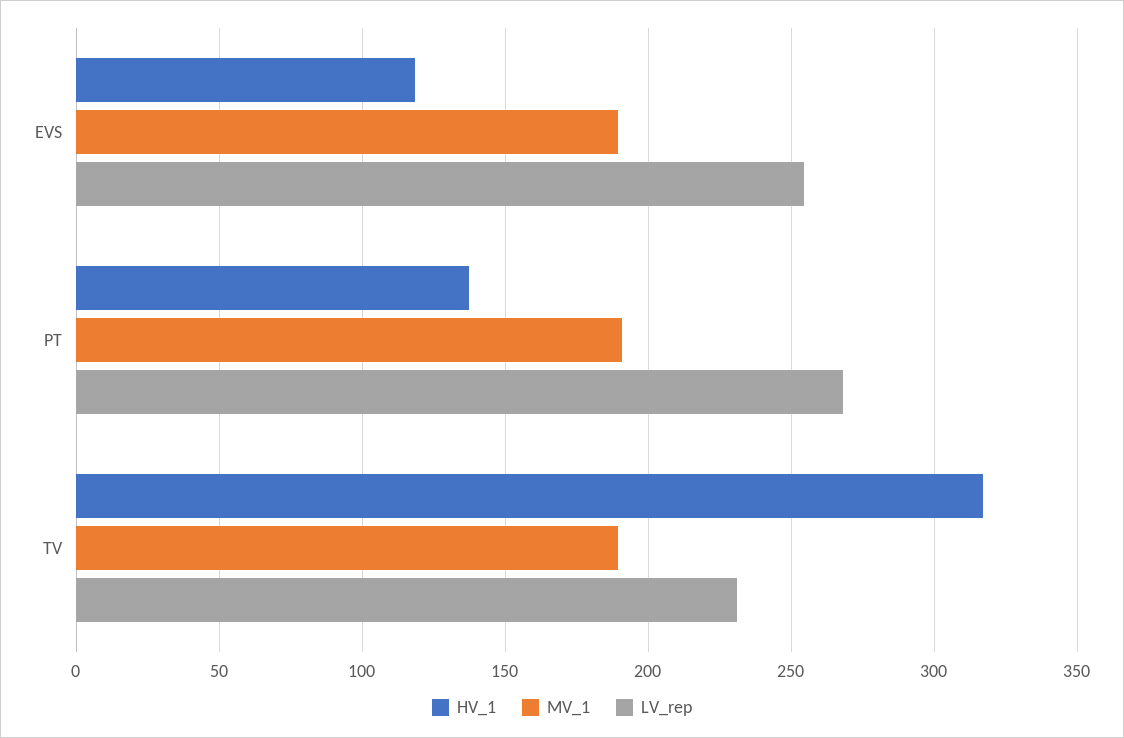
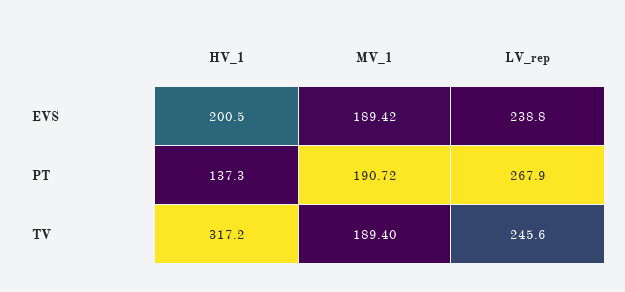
HV_1, EVS: 120 -> 200.5
LV_rep, EVS: 255 -> 238.8
LV_rep, TV: 230 -> 245.6

